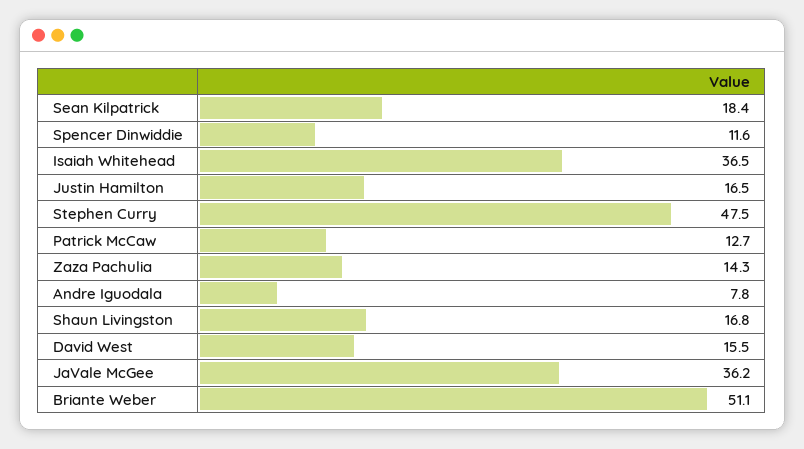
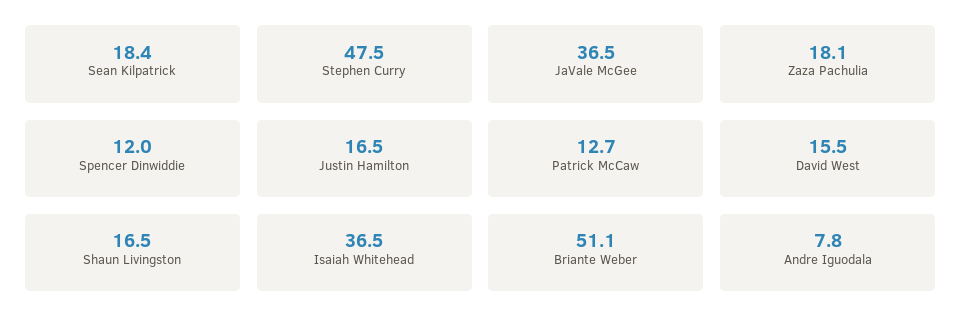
Spencer Dinwiddie: 11.6 -> 12
Zaza Pachulia: 14.3 -> 18.1
Shaun Livingston: 16.8 -> 16.5
JaVale McGee: 36.2 -> 36.5

